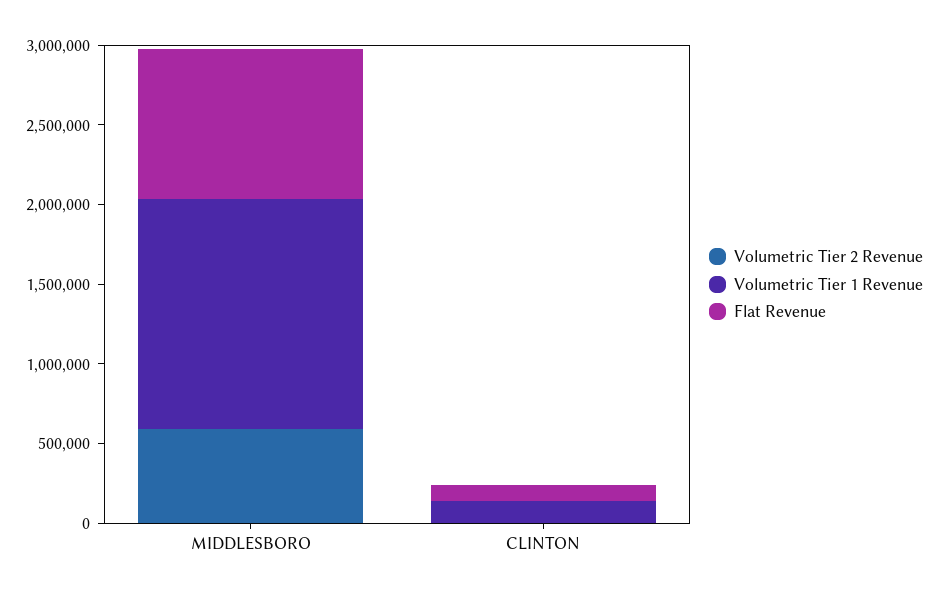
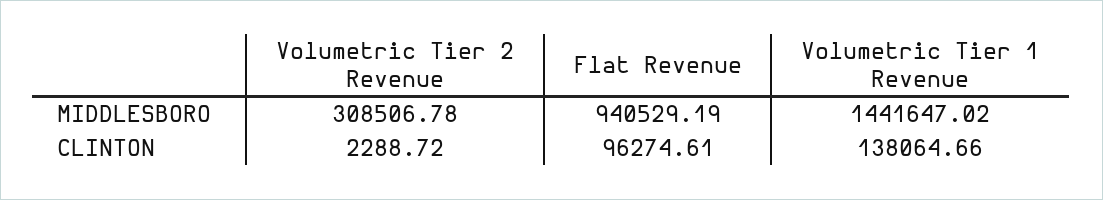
Volumetric Tier 2 Revenue, MIDDLESBORO: 600000 -> 308506.78

